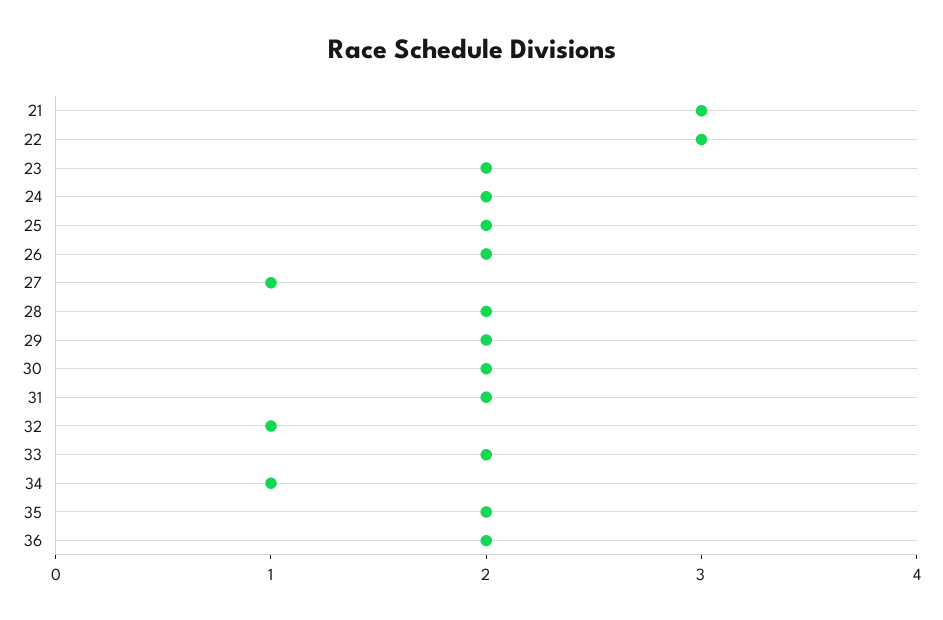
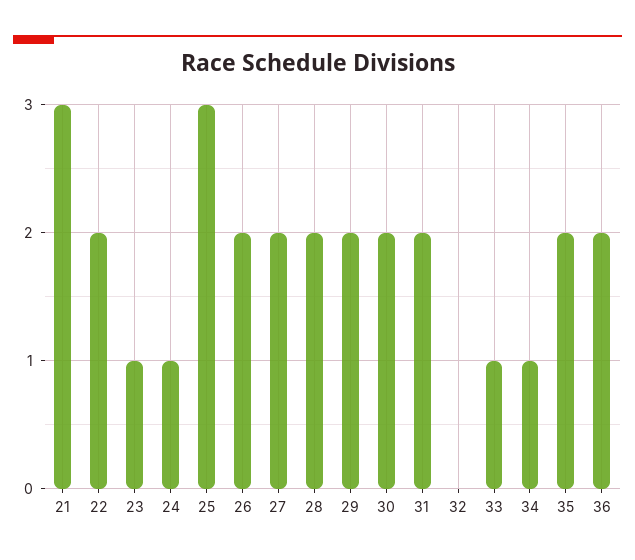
22: 3 -> 2
23: 2 -> 1
24: 2 -> 1
25: 2 -> 3
27: 1 -> 2
32: 1 -> 0
33: 2 -> 1

